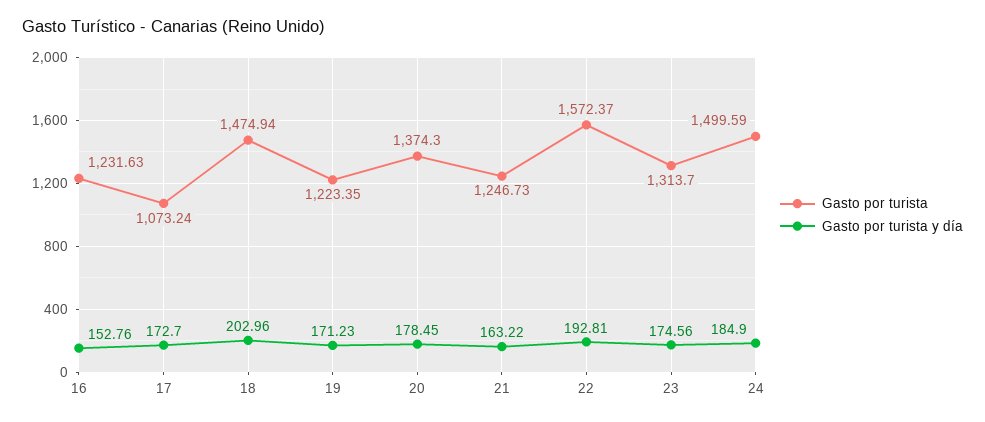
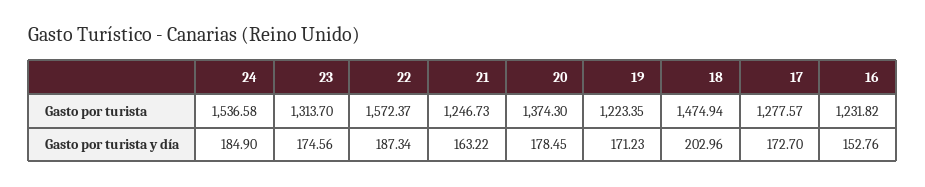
Gasto por turista, 16: 1231.63 -> 1231.82
Gasto por turista, 17: 1073.24 -> 1277.57
Gasto por turista y día, 22: 192.81 -> 187.34
Gasto por turista, 24: 1499.59 -> 1536.58

